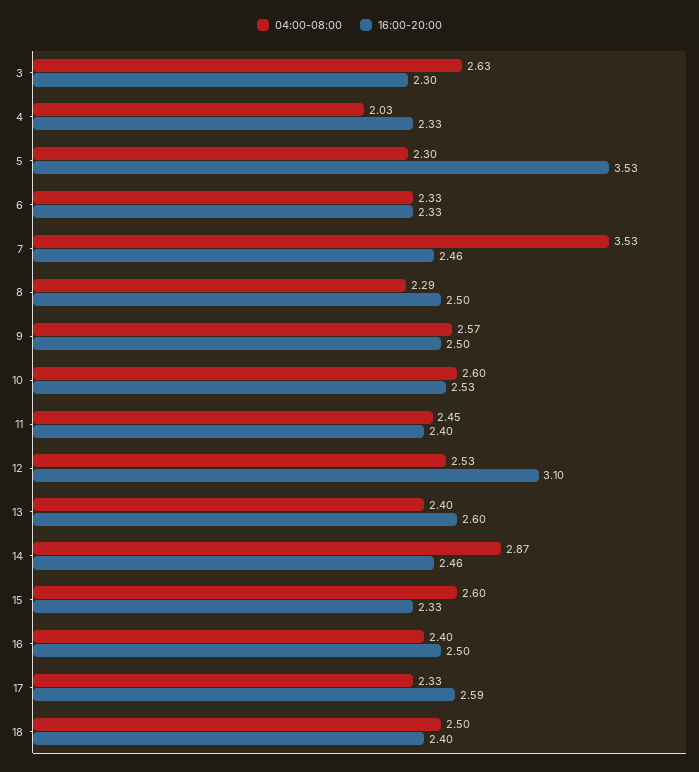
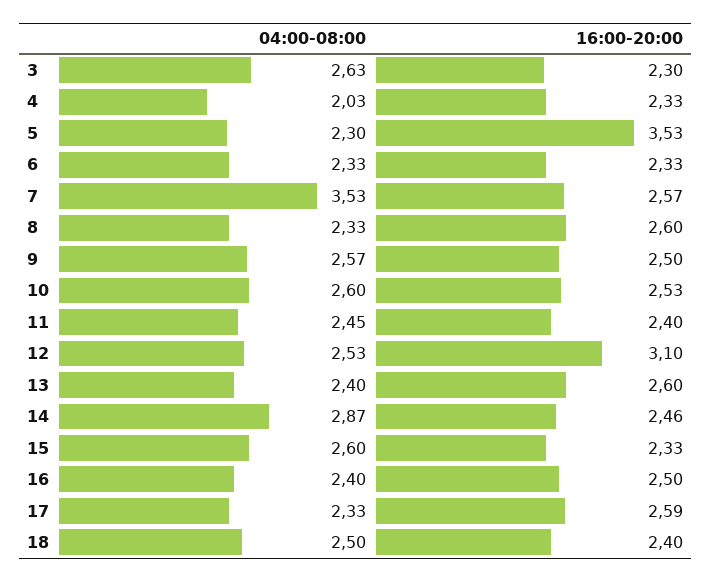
16:00-20:00, 7: 2.46 -> 2.57
04:00-08:00, 8: 2.29 -> 2.33
16:00-20:00, 8: 2.5 -> 2.6

